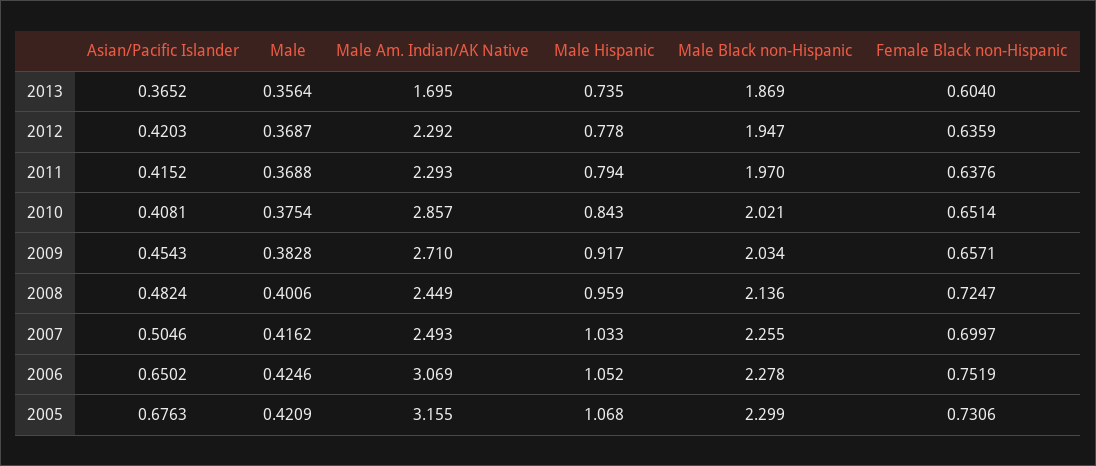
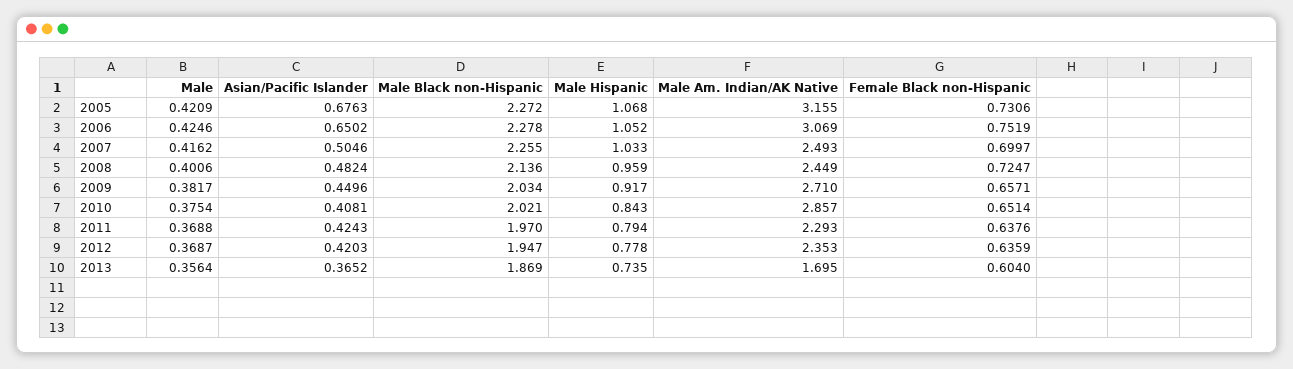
Male Am. Indian/AK Native, 2012: 2.292 -> 2.353
Asian/Pacific Islander, 2011: 0.4152 -> 0.4243
Asian/Pacific Islander, 2009: 0.4543 -> 0.4496
Male, 2009: 0.3828 -> 0.3817
Male Black non-Hispanic, 2005: 2.299 -> 2.272

